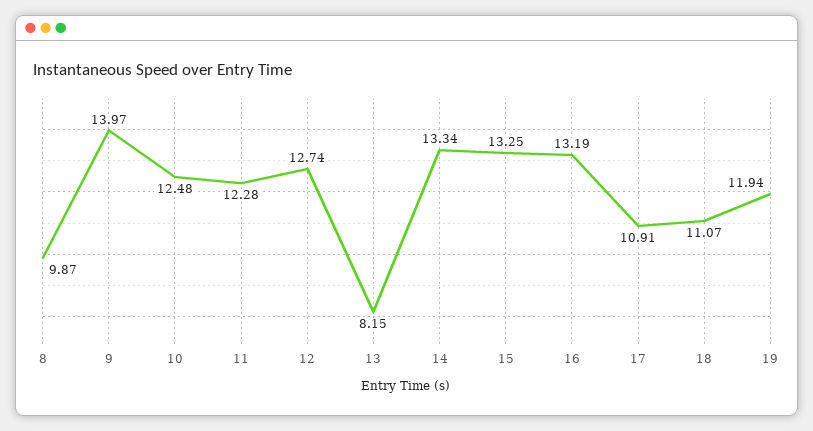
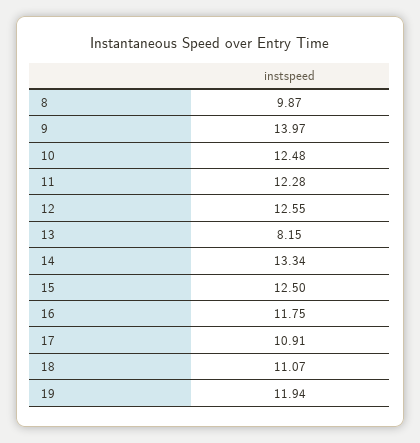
12: 12.74 -> 12.55
15: 13.25 -> 12.5
16: 13.19 -> 11.75

